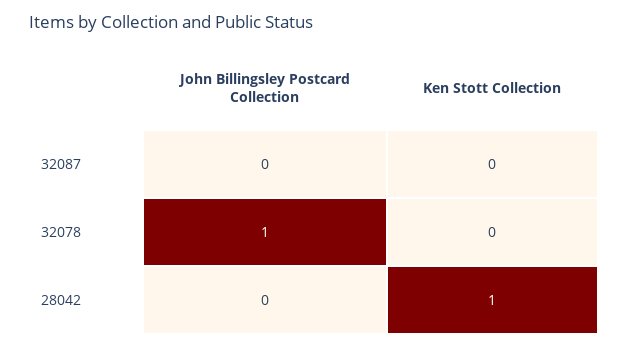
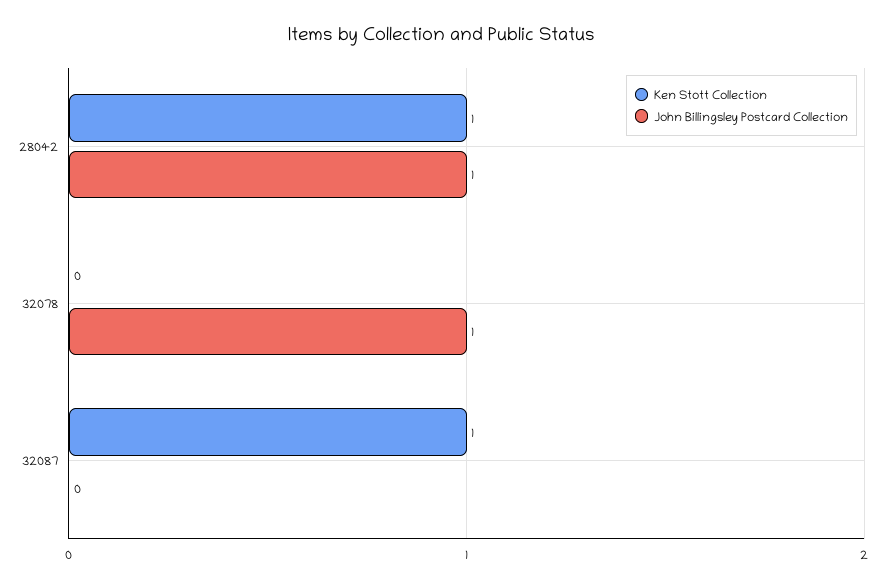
Ken Stott Collection, 32087: 0 -> 1
John Billingsley Postcard Collection, 28042: 0 -> 1

